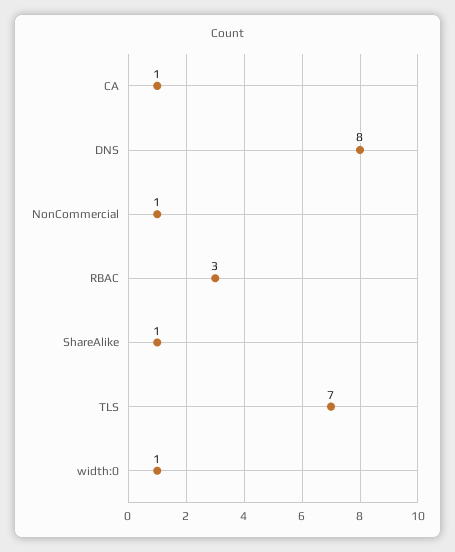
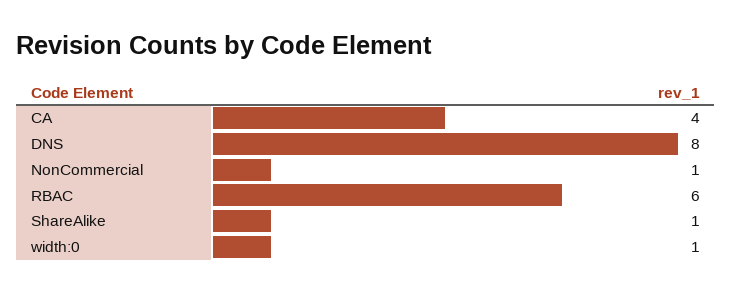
CA: 1 -> 4
RBAC: 3 -> 6
TLS: 7 -> none

